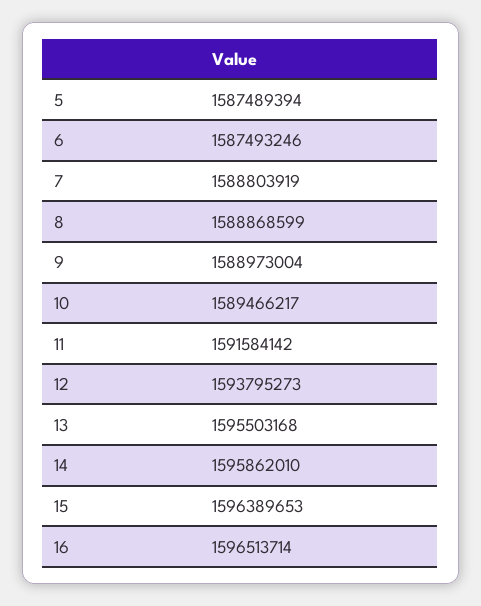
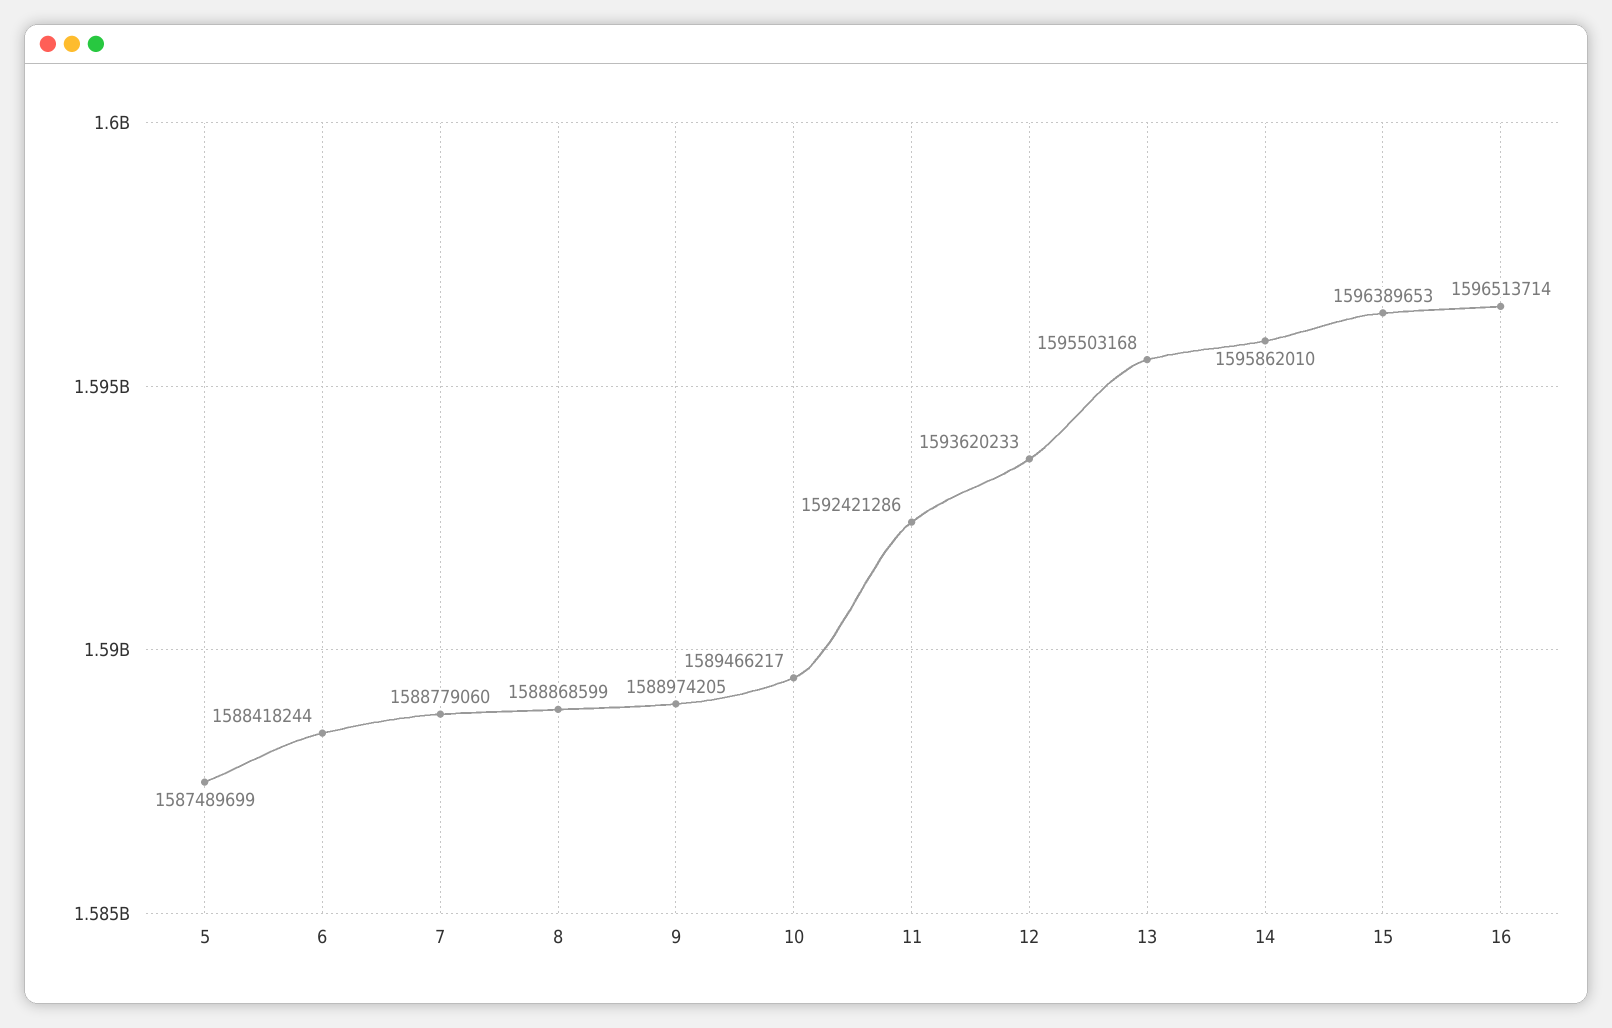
5: 1587489394 -> 1587489699
6: 1587493246 -> 1588418244
7: 1588803919 -> 1588779060
9: 1588973004 -> 1588974205
11: 1591584142 -> 1592421286
12: 1593795273 -> 1593620233

